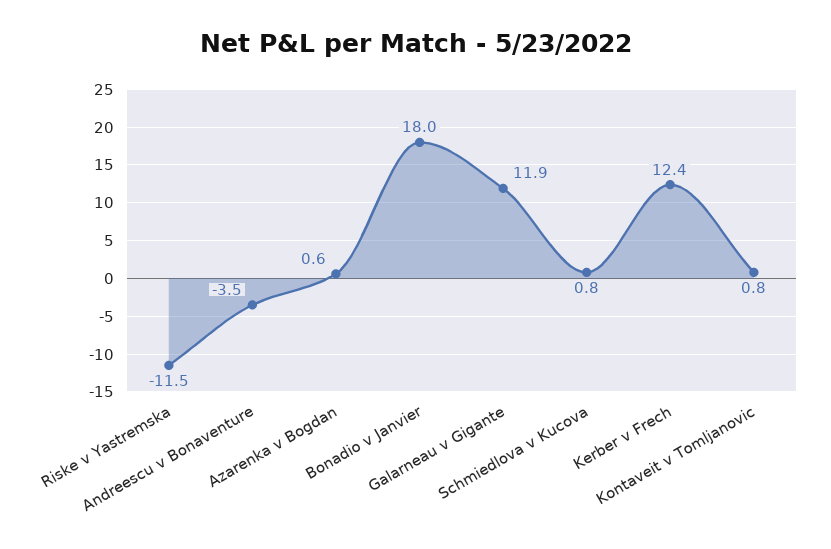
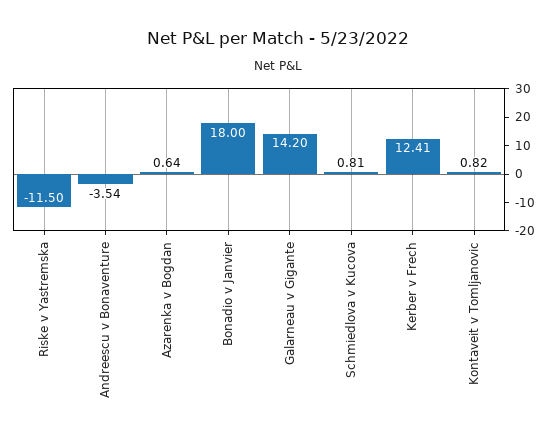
Galarneau v Gigante: 11.9 -> 14.2

